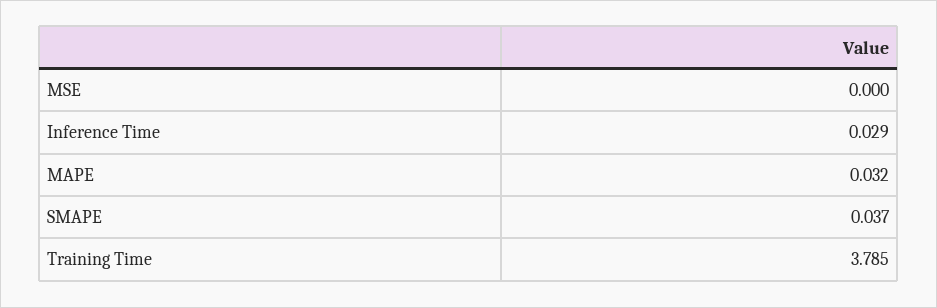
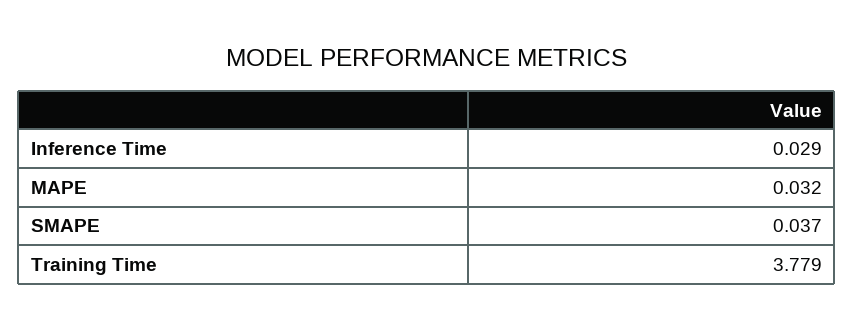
MSE: 0 -> none
Training Time: 3.785 -> 3.779

